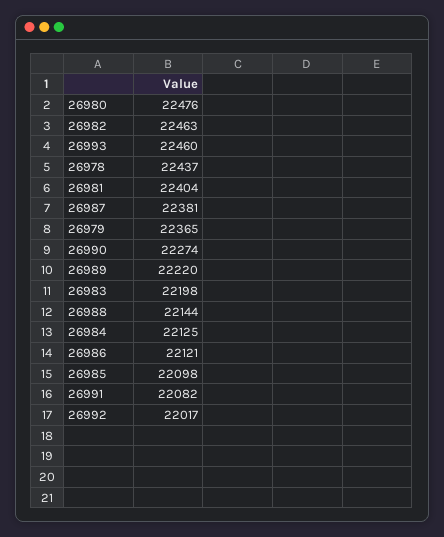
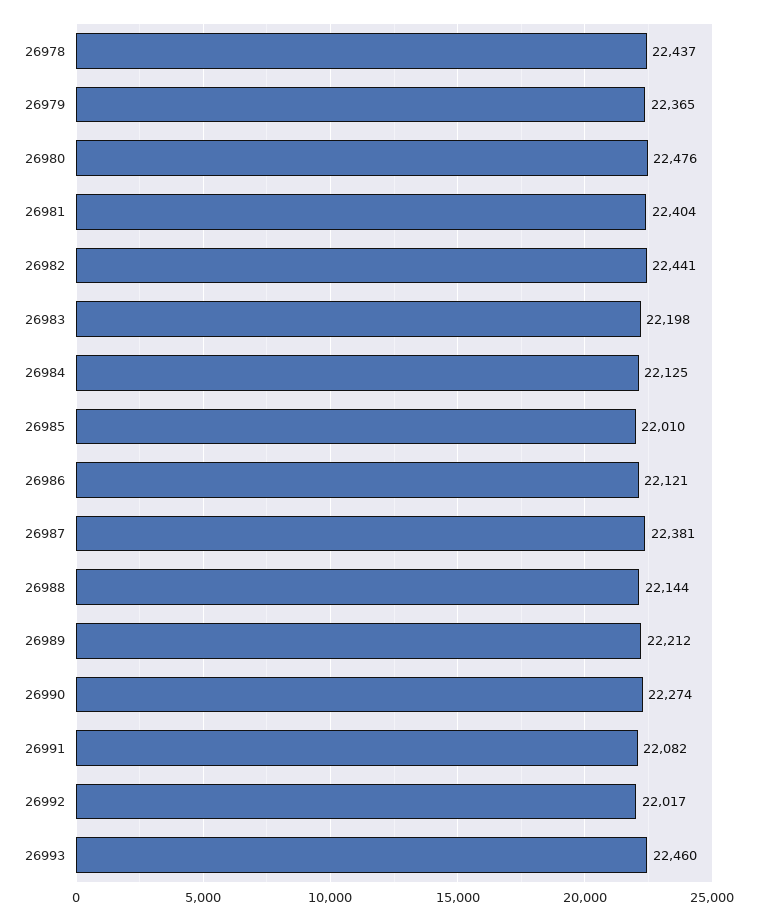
26982: 22463 -> 22441
26989: 22220 -> 22212
26985: 22098 -> 22010

